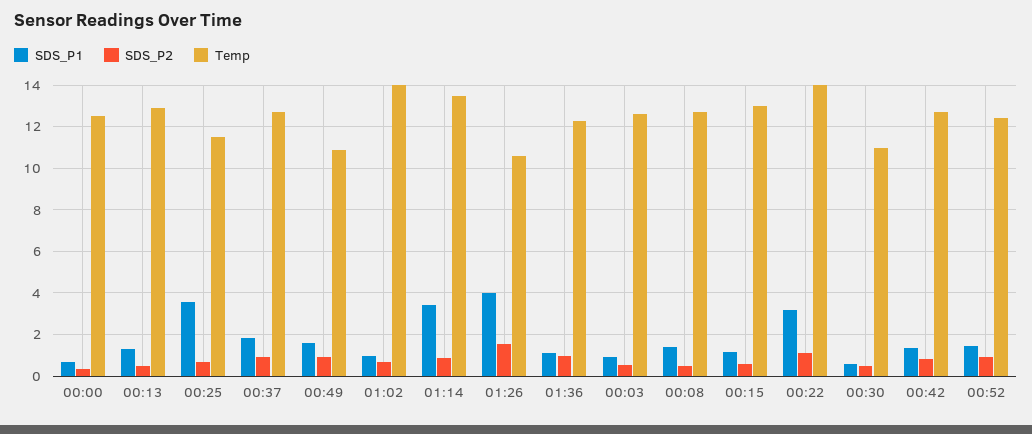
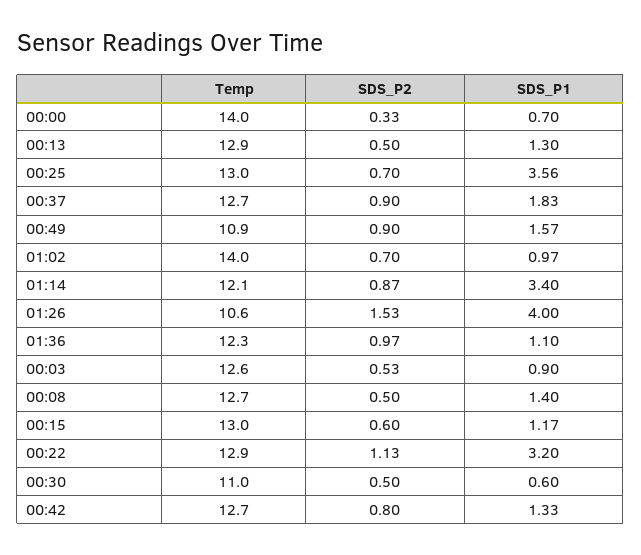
Temp, 00:00: 12.5 -> 14
Temp, 00:25: 11.5 -> 13
Temp, 01:14: 13.5 -> 12.1
Temp, 00:22: 14 -> 12.9
SDS_P1, 00:52: 1.5 -> none
SDS_P2, 00:52: 1 -> none
Temp, 00:52: 12.5 -> none

